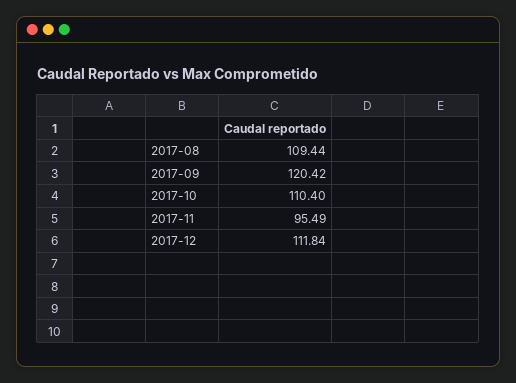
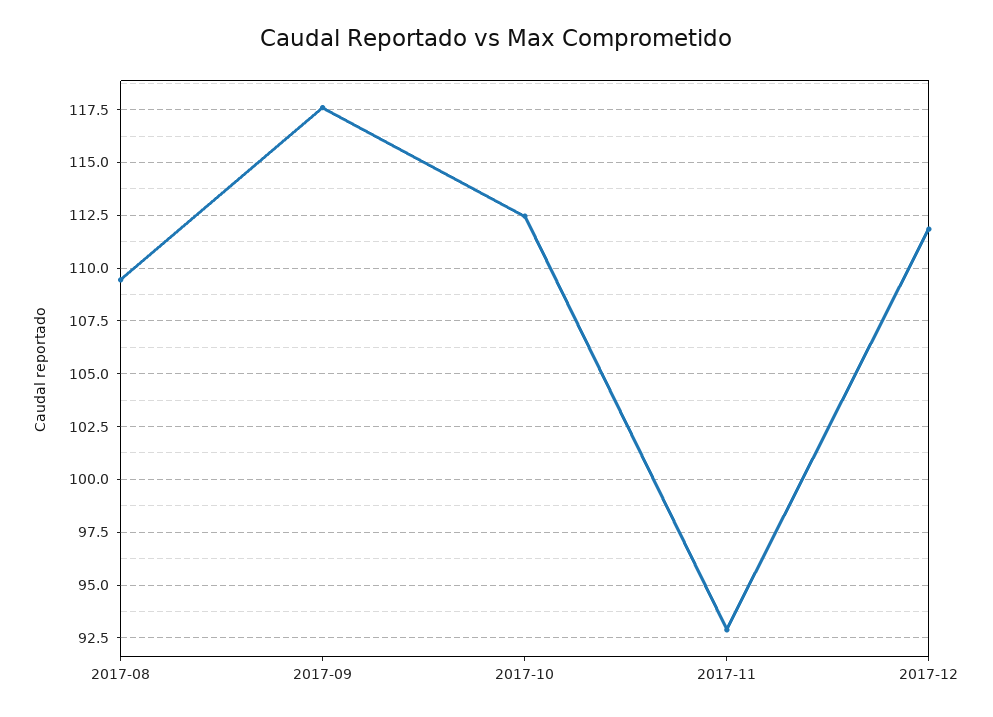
2017-09: 120.42 -> 117.5
2017-10: 110.4 -> 112.5
2017-11: 95.49 -> 93

